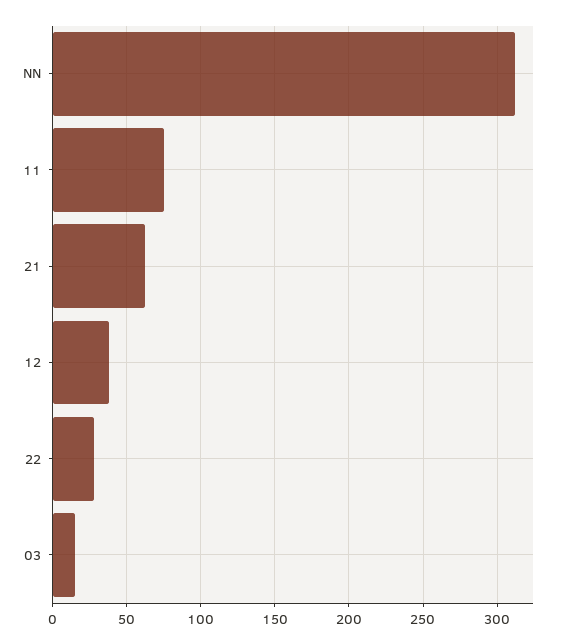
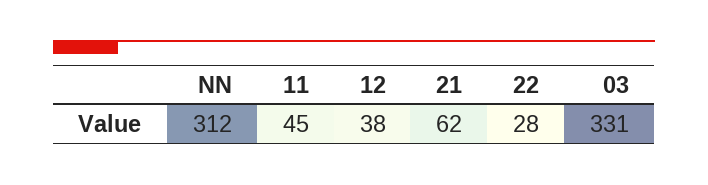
11: 75 -> 45
03: 15 -> 331

